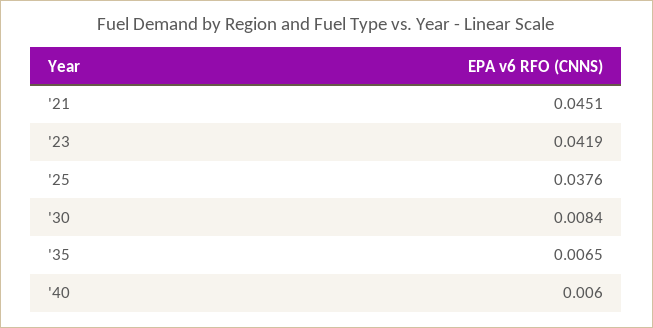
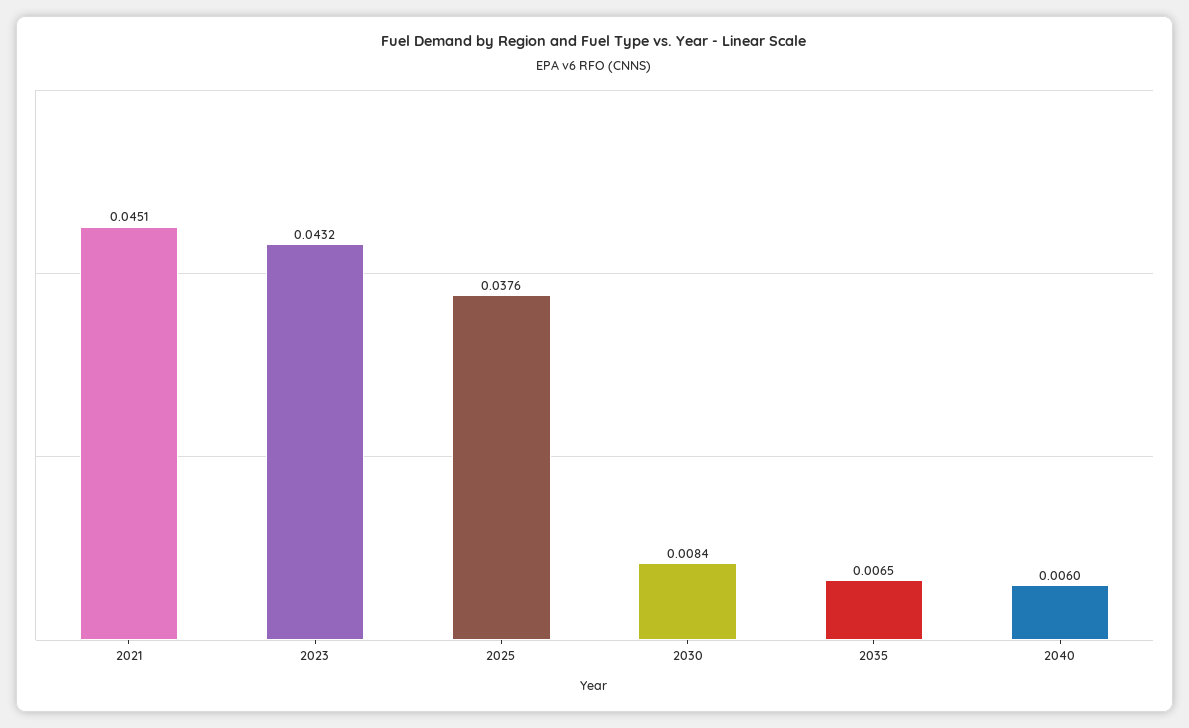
'23: 0.0419 -> 0.0432

